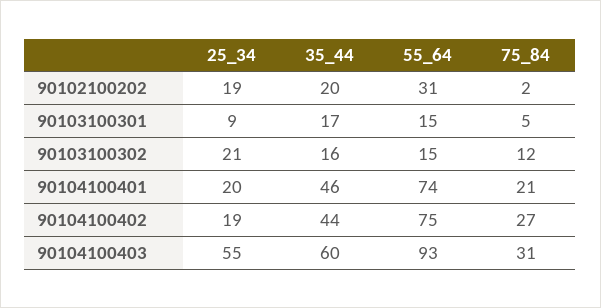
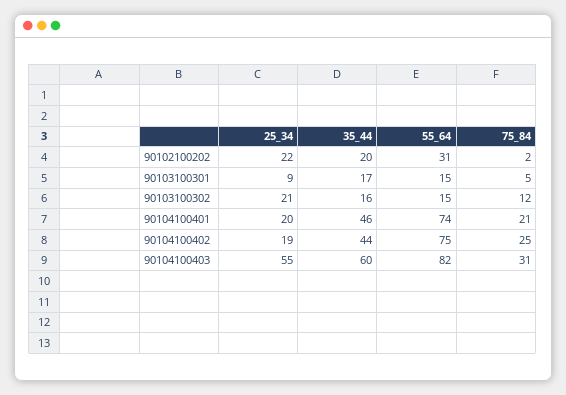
25_34, 90102100202: 19 -> 22
75_84, 90104100402: 27 -> 25
55_64, 90104100403: 93 -> 82

